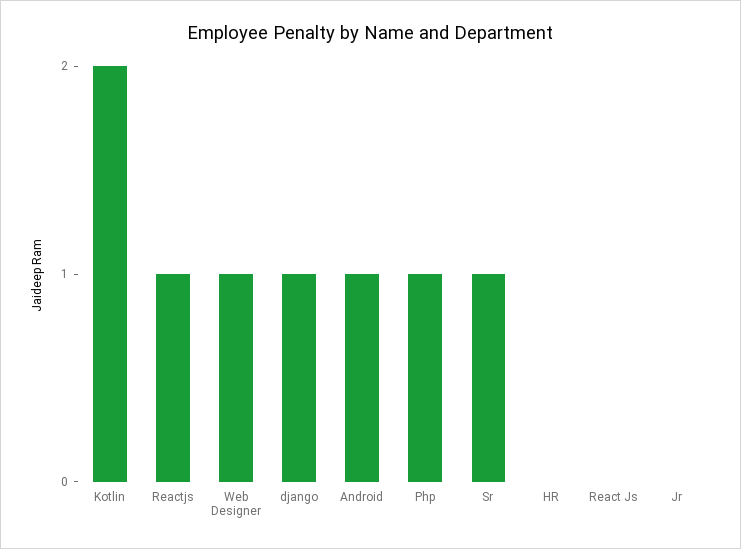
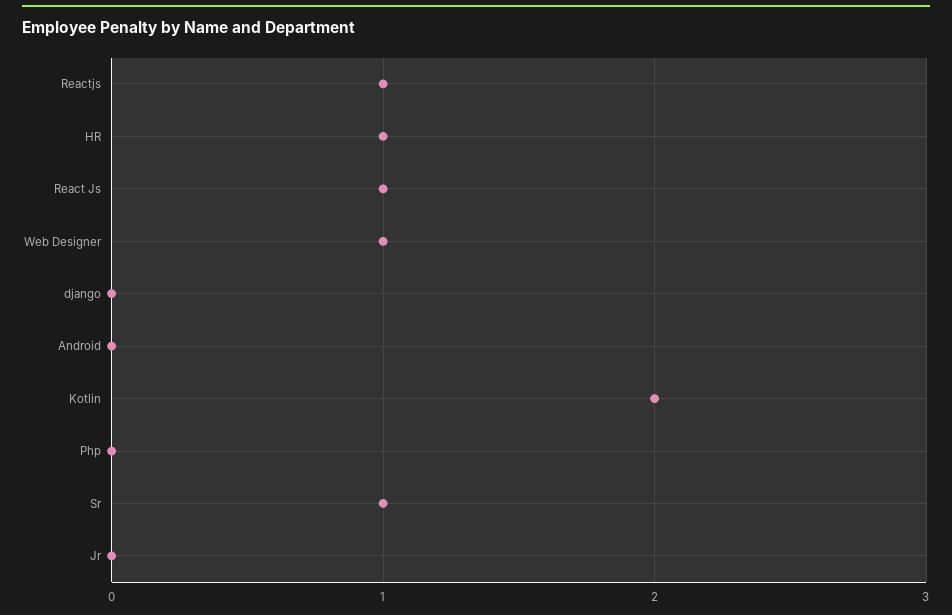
django: 1 -> 0
Android: 1 -> 0
Php: 1 -> 0
HR: 0 -> 1
React Js: 0 -> 1

